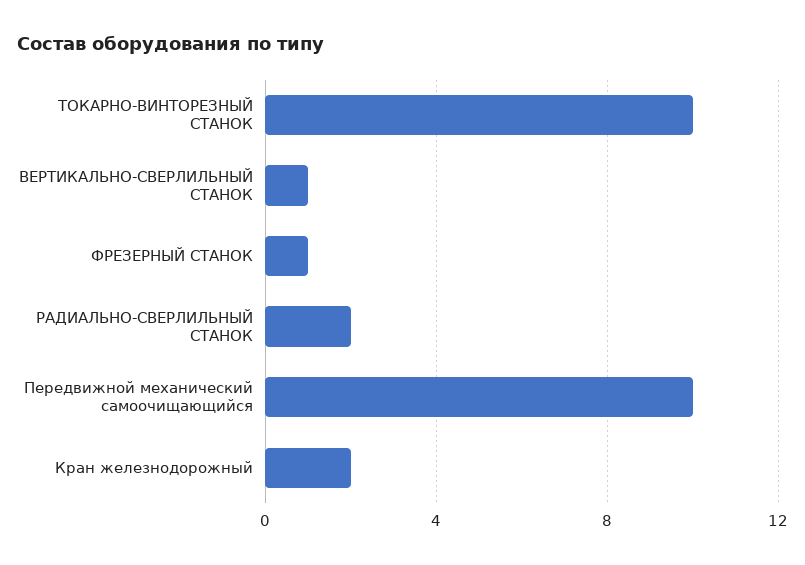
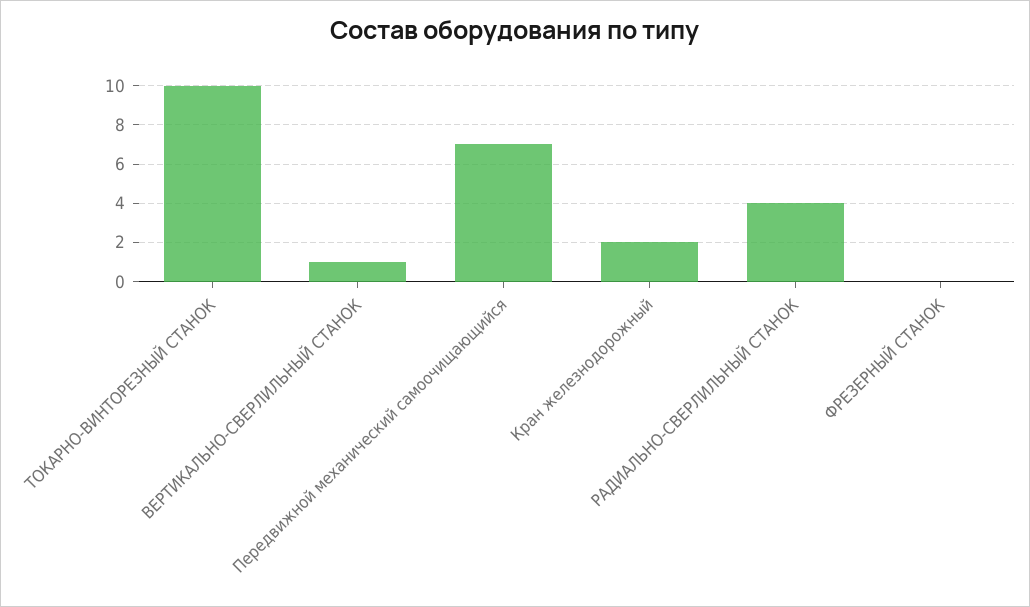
ФРЕЗЕРНЫЙ СТАНОК: 1 -> 0
РАДИАЛЬНО-СВЕРЛИЛЬНЫЙ СТАНОК: 2 -> 4
Передвижной механический самоочищающийся: 10 -> 7

